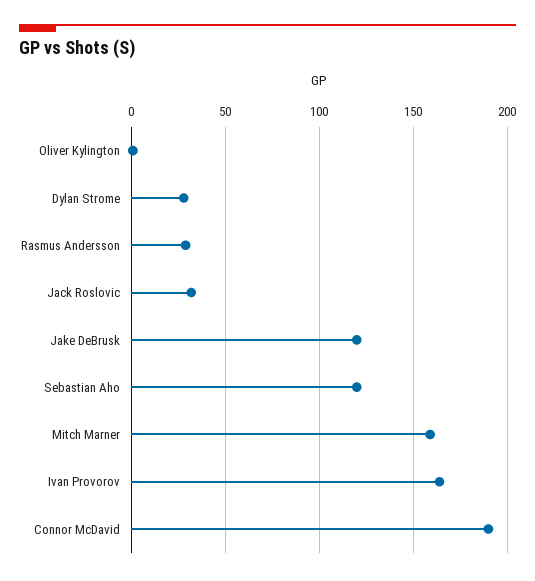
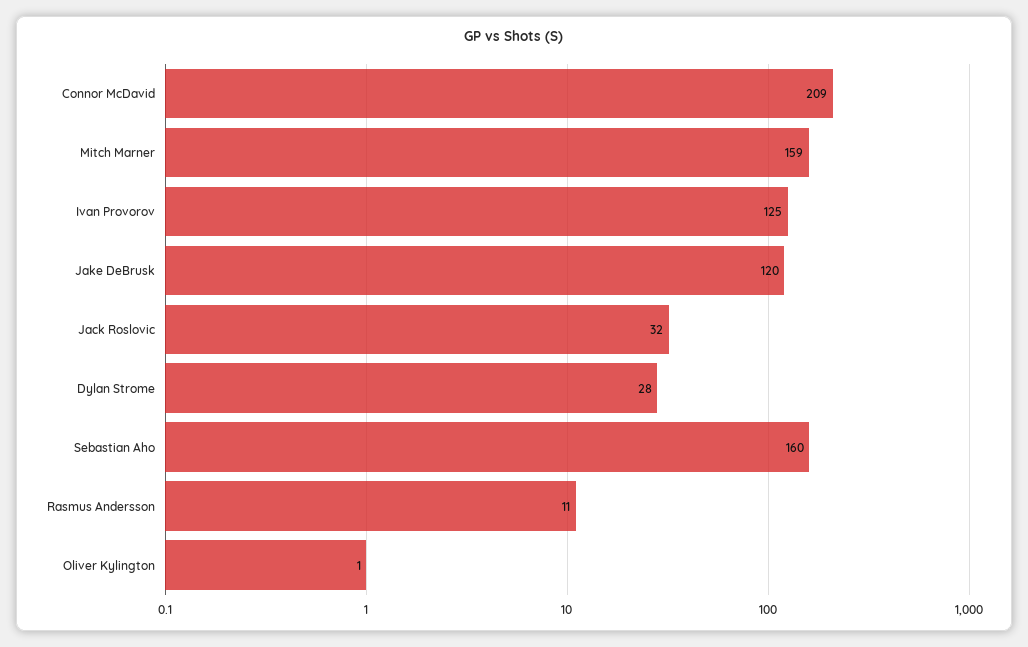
Rasmus Andersson: 30 -> 11
Sebastian Aho: 120 -> 160
Ivan Provorov: 165 -> 125
Connor McDavid: 190 -> 209

